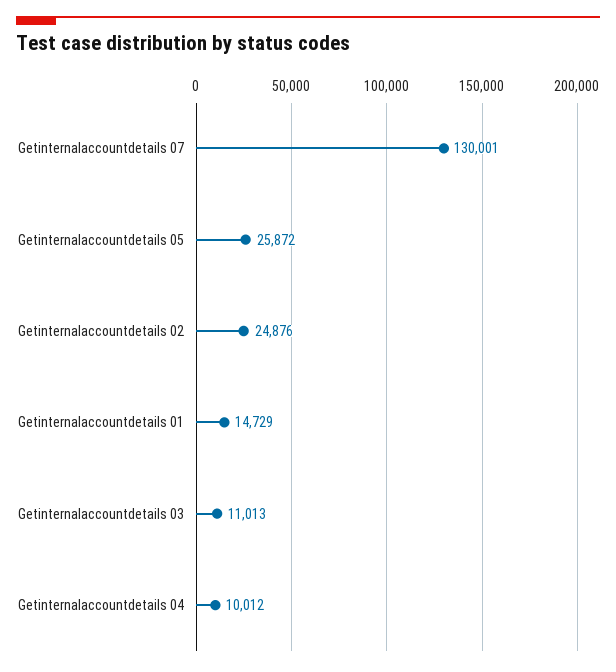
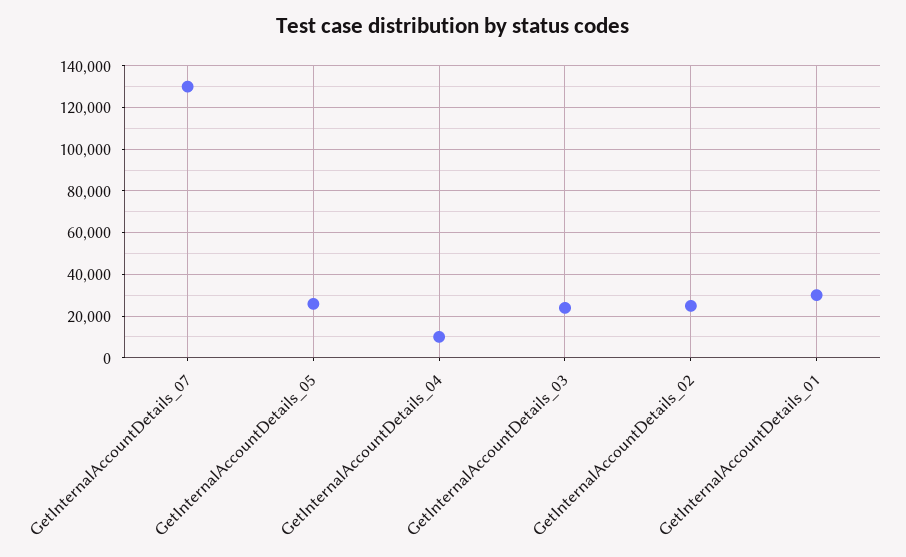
Getinternalaccountdetails 01: 14729 -> 30000
Getinternalaccountdetails 03: 11013 -> 25000

